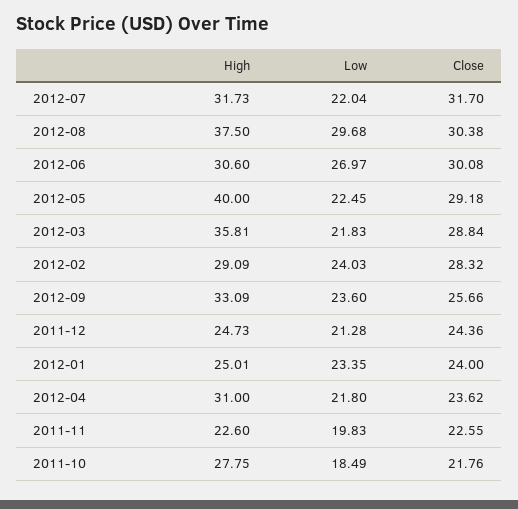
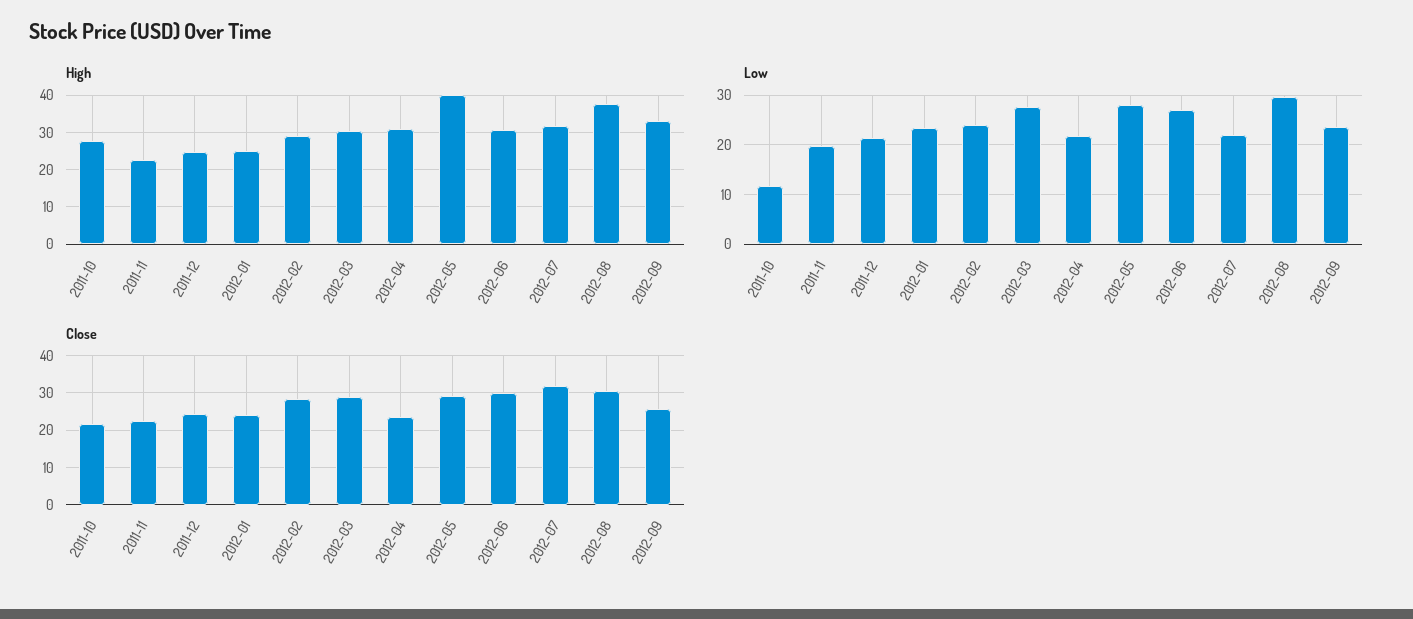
Low, 2012-05: 22.45 -> 28
High, 2012-03: 35.81 -> 30
Low, 2012-03: 21.83 -> 28
Low, 2011-10: 18.49 -> 12

